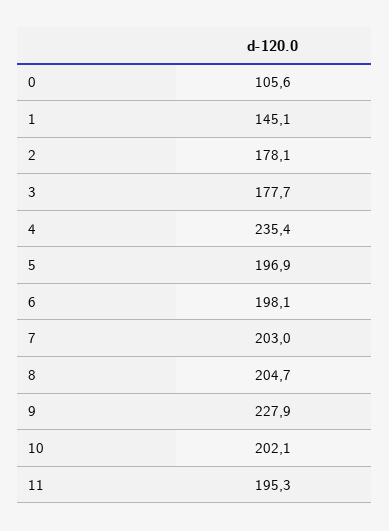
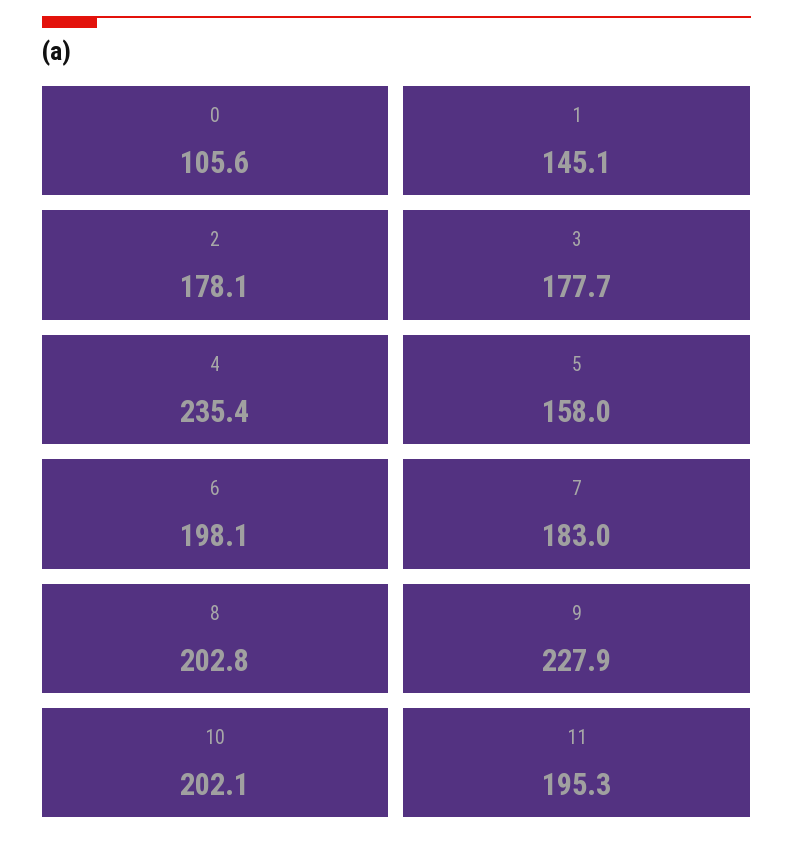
5: 196.9 -> 158
7: 203 -> 183
8: 204.7 -> 202.8

